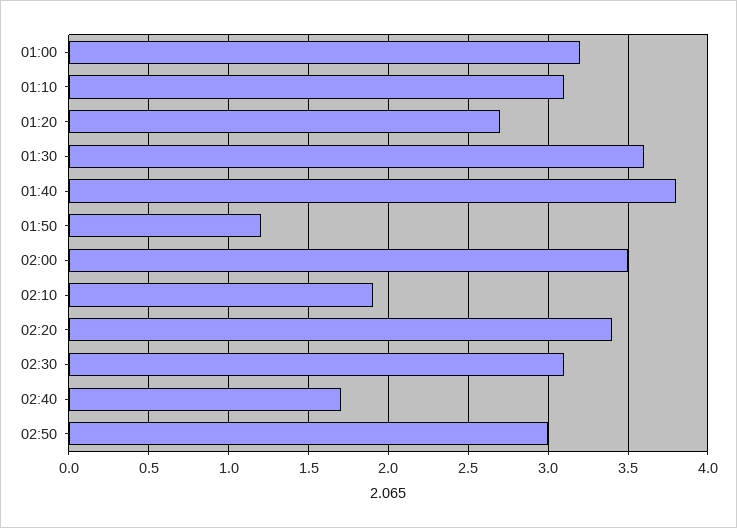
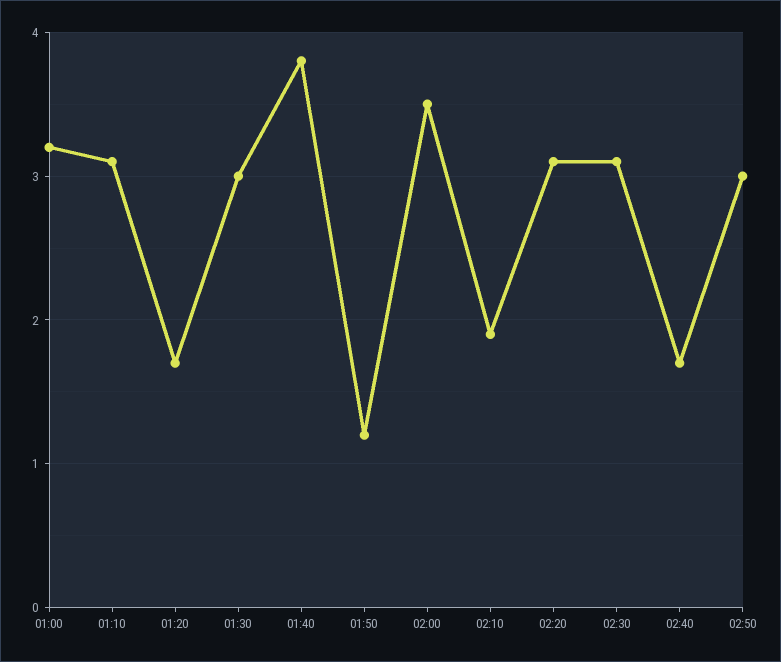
01:20: 2.7 -> 1.7
01:30: 3.6 -> 3
02:20: 3.4 -> 3.1

